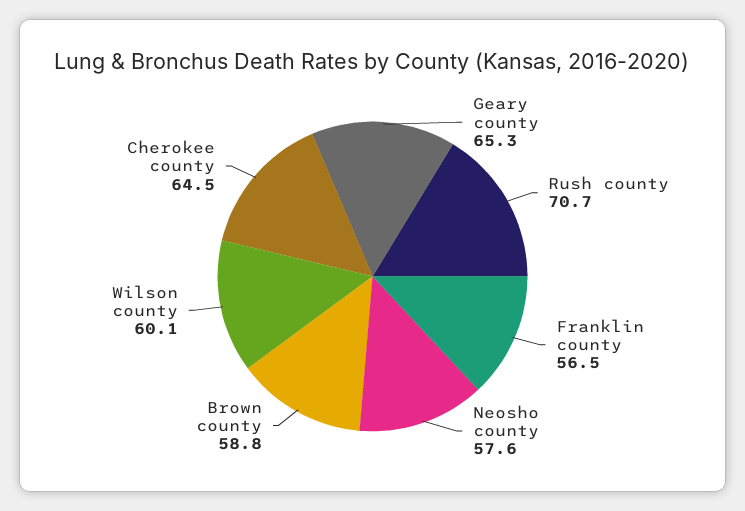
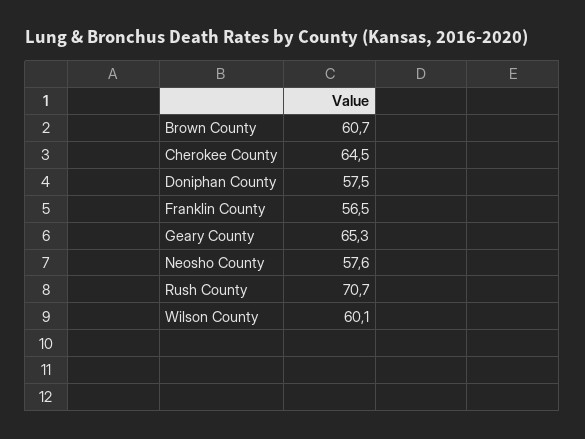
Brown county: 58.8 -> 60.7
Doniphan County: none -> 57.5

